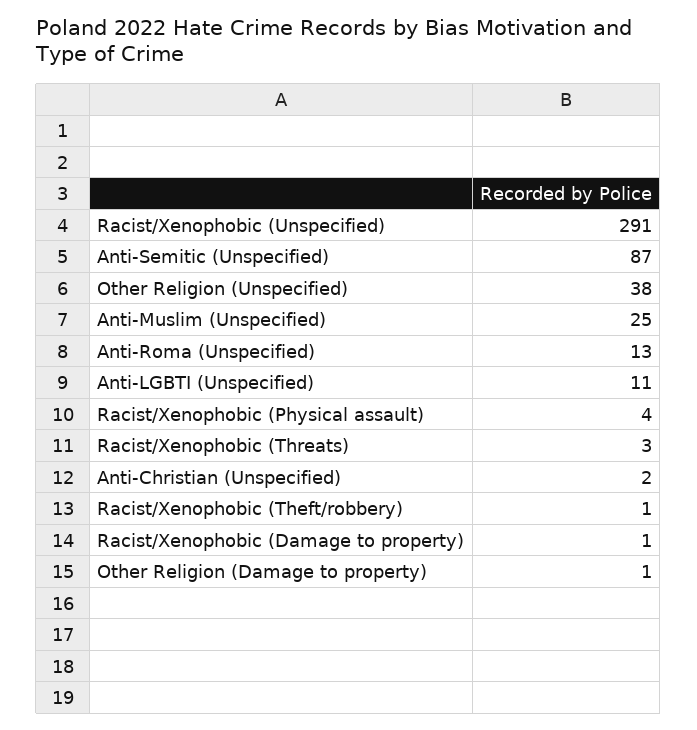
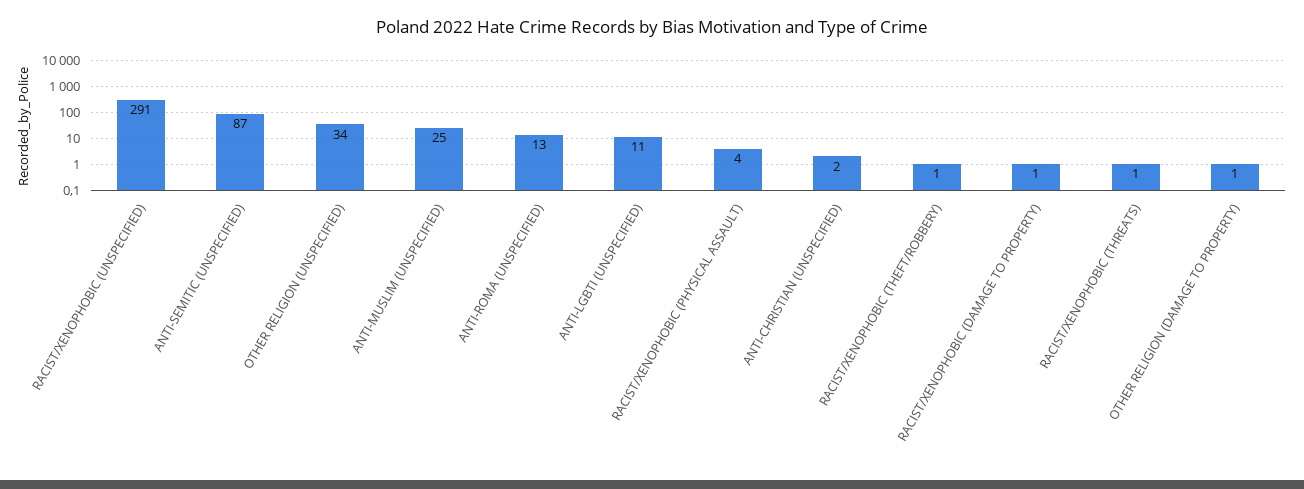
Other Religion (Unspecified): 38 -> 34
Racist/Xenophobic (Threats): 3 -> 1

